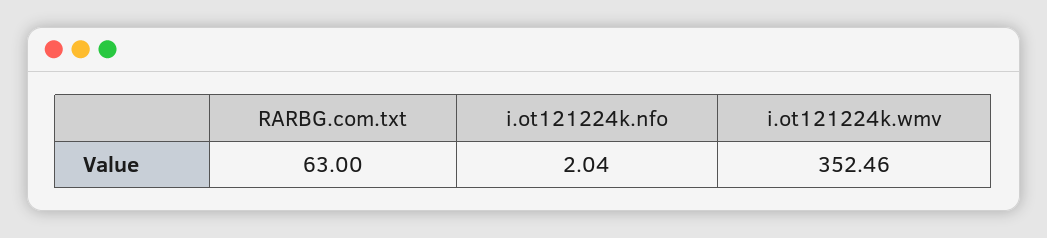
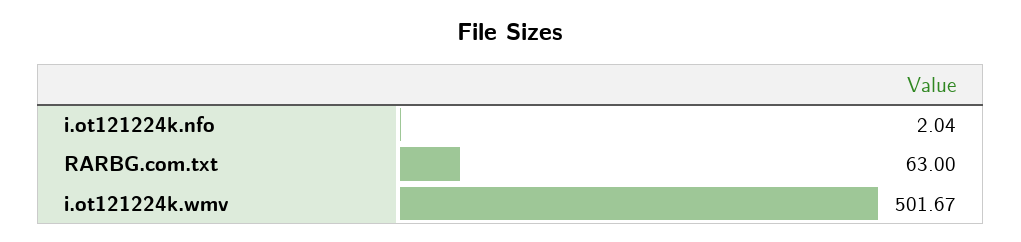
i.ot121224k.wmv: 352.46 -> 501.67

